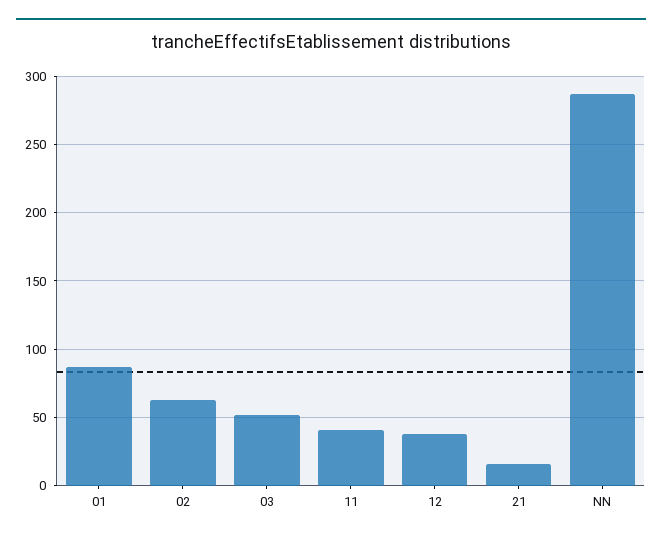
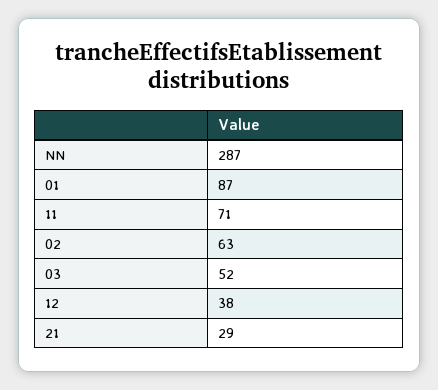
11: 40 -> 71
21: 15 -> 29

